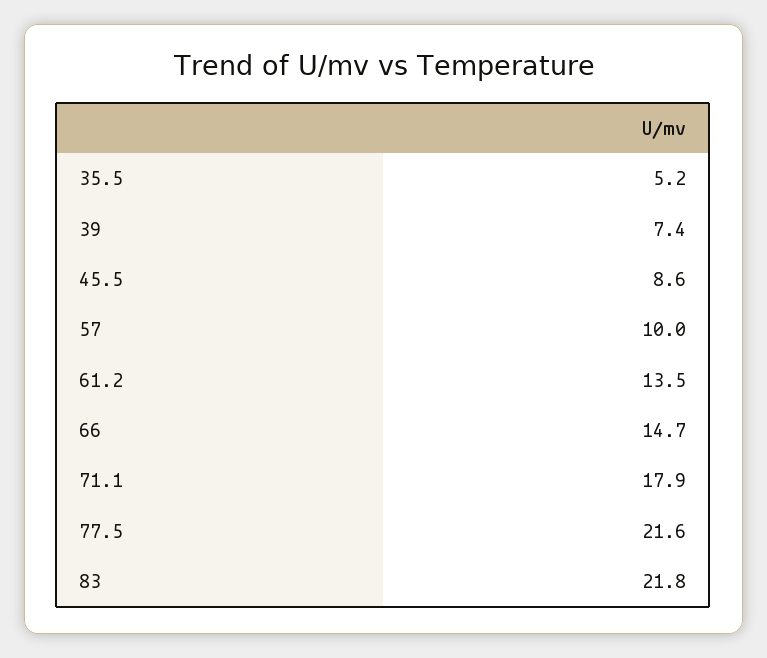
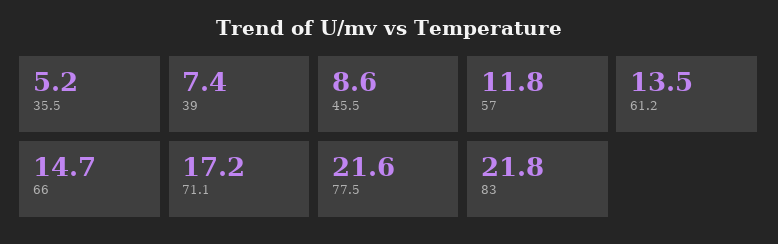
57: 10 -> 11.8
71.1: 17.9 -> 17.2

